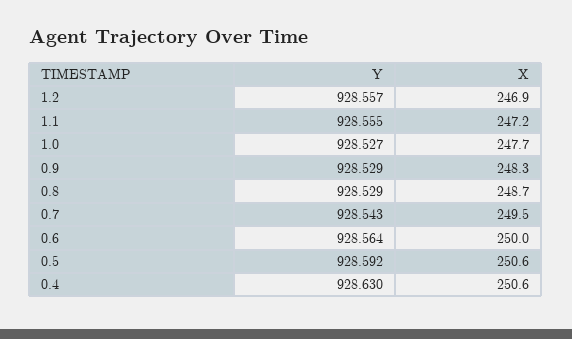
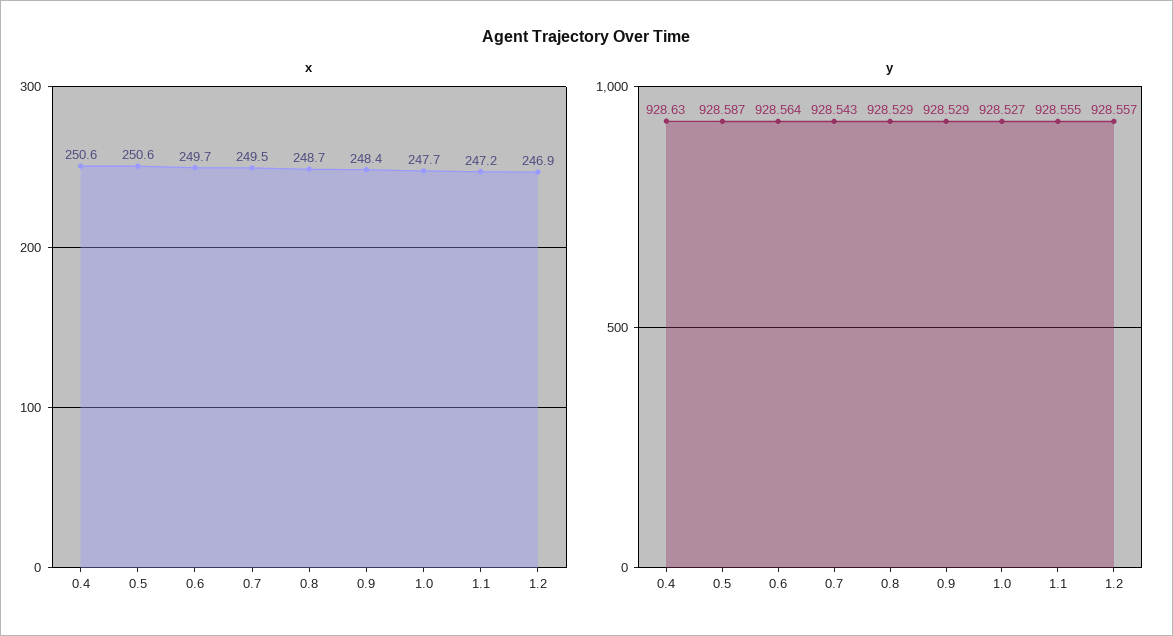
X, 0.9: 248.3 -> 248.4
X, 0.6: 250 -> 249.7
Y, 0.5: 928.592 -> 928.587

